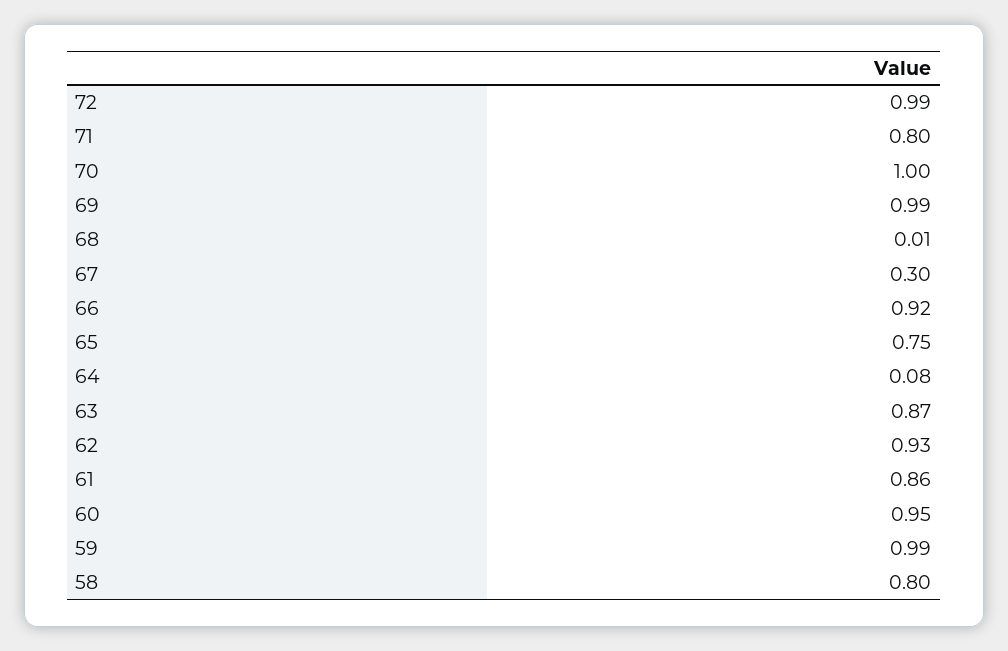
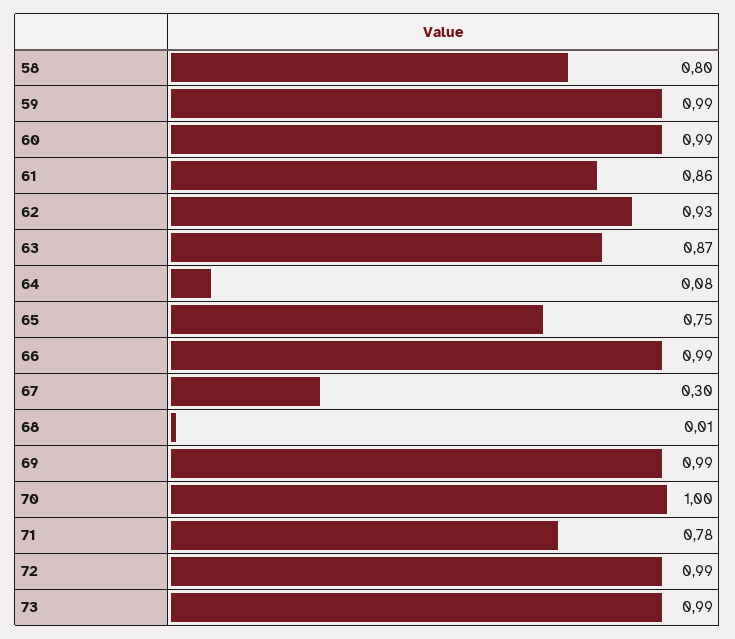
71: 0.8 -> 0.78
66: 0.92 -> 0.99
60: 0.95 -> 0.99
73: none -> 0.99

